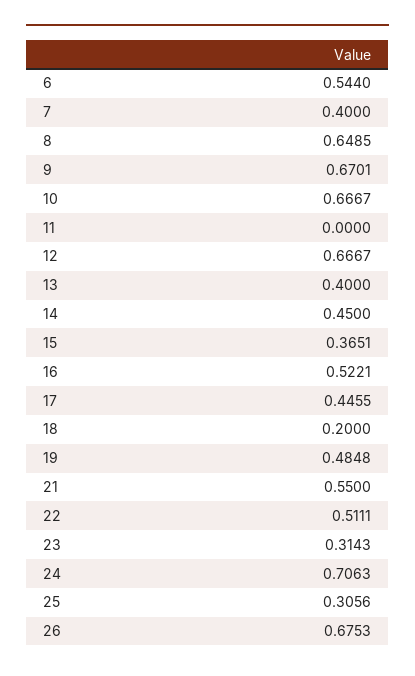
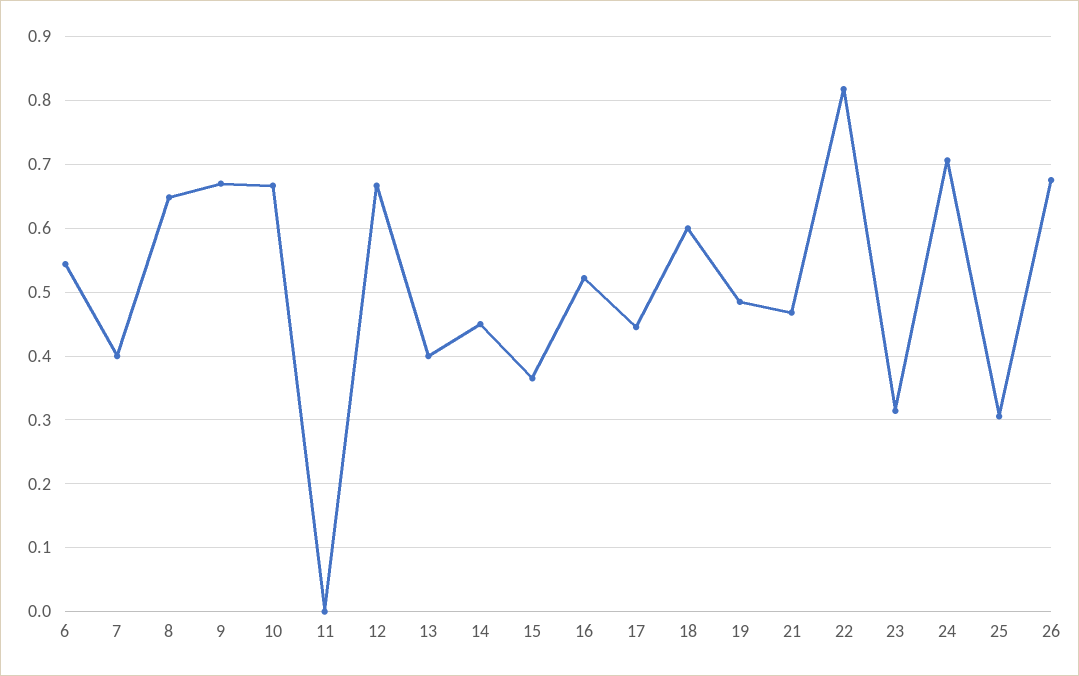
18: 0.2 -> 0.6
21: 0.55 -> 0.47
22: 0.5111 -> 0.82

